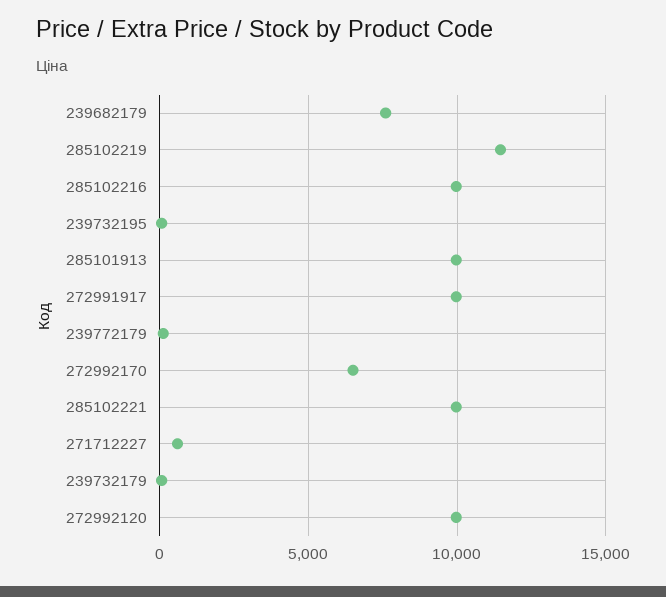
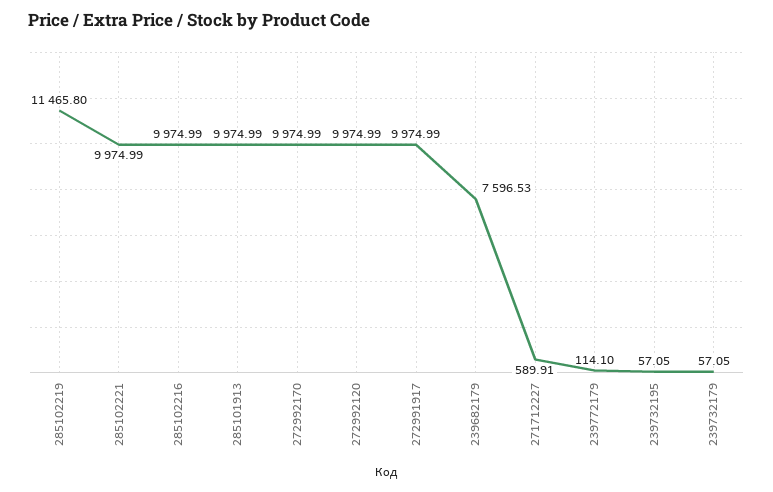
272992170: 6500 -> 9974.99

